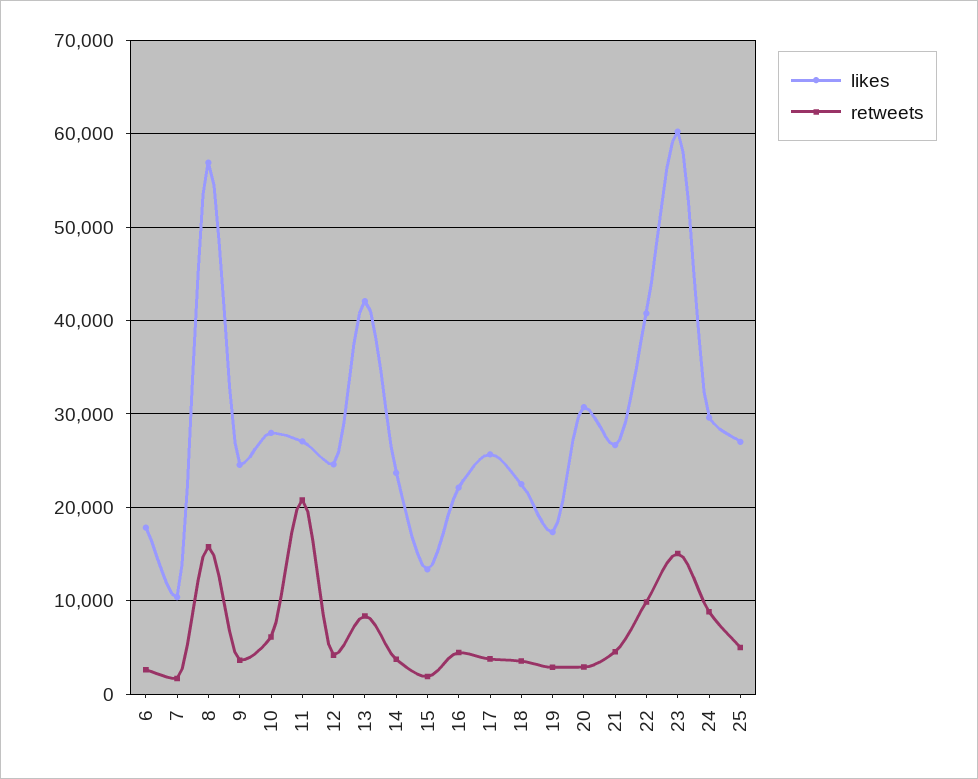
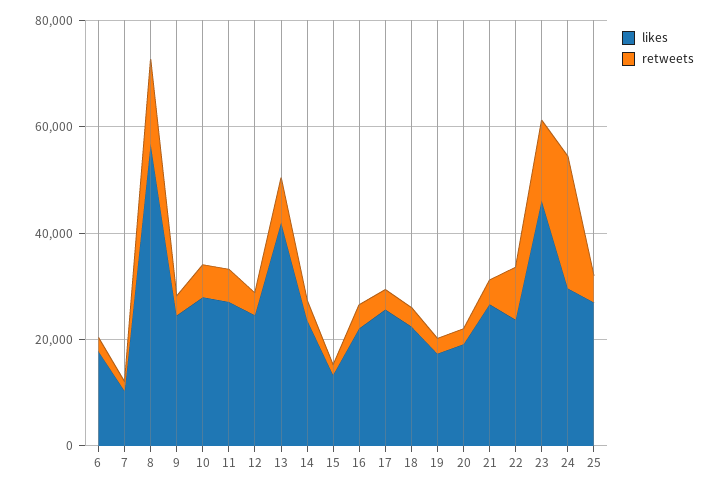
retweets, 11: 21000 -> 5000
likes, 20: 31000 -> 20000
likes, 22: 41000 -> 25000
likes, 23: 60000 -> 45000
retweets, 24: 9000 -> 25000

